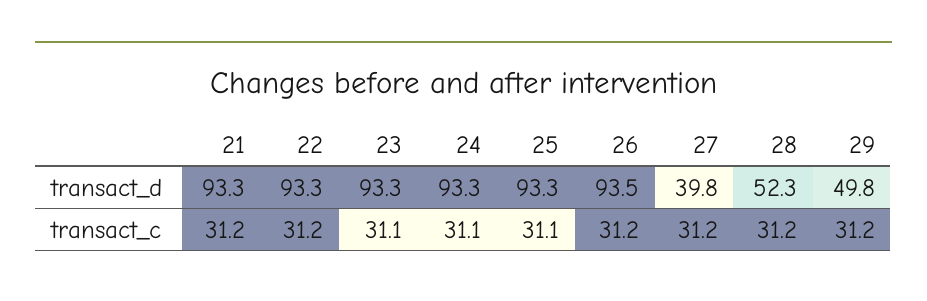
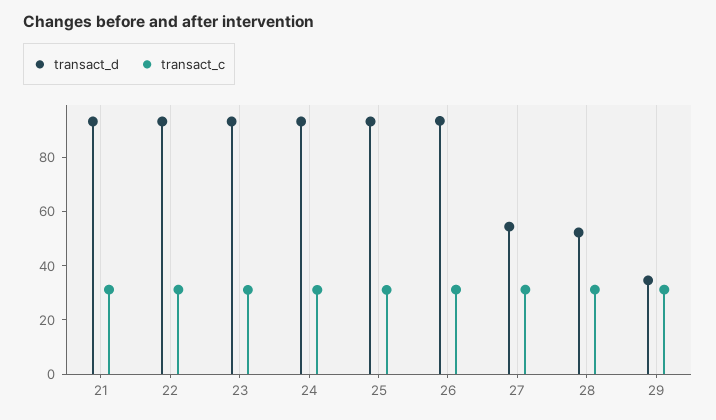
transact_d, 27: 39.8 -> 55
transact_d, 29: 49.8 -> 35

